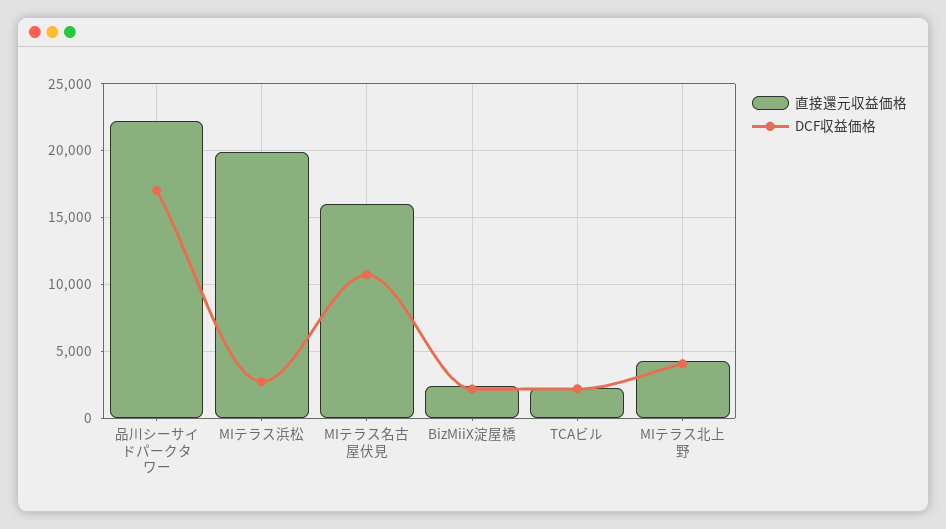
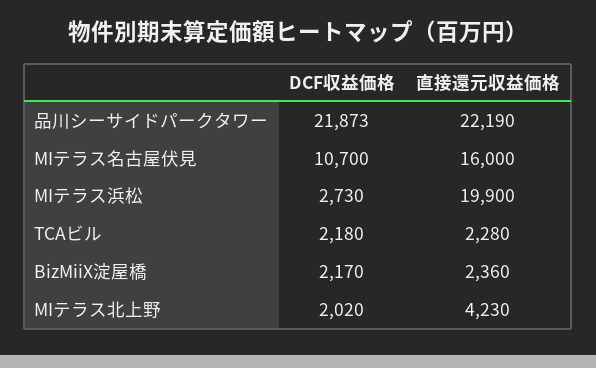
DCF収益価格, 品川シーサイドパークタワー: 17000 -> 21873
DCF収益価格, MIテラス北上野: 4000 -> 2020

